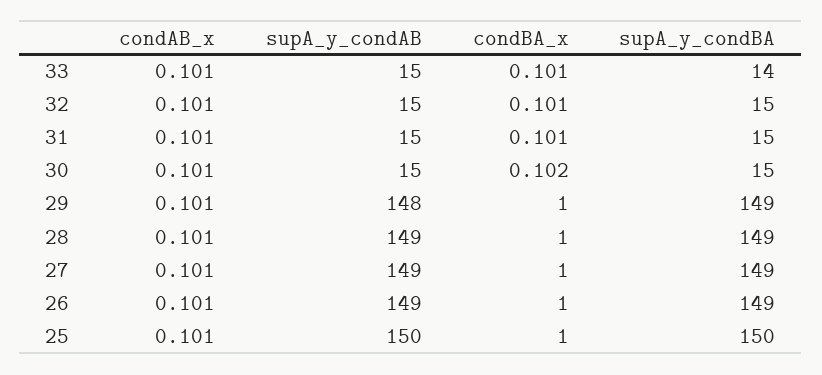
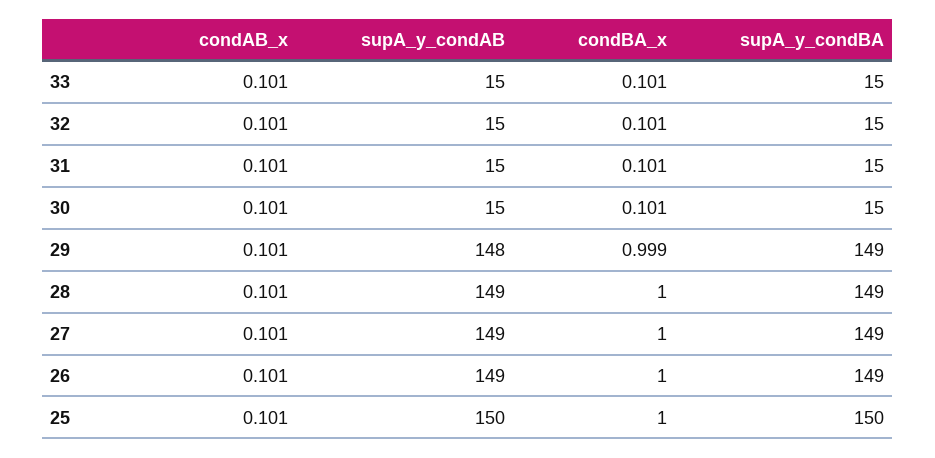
supA_y_condBA, 33: 14 -> 15
condBA_x, 30: 0.102 -> 0.101
condBA_x, 29: 1 -> 0.999

